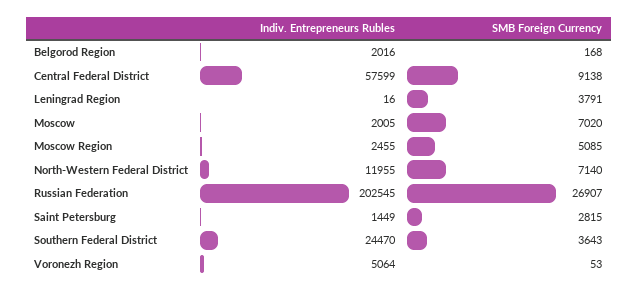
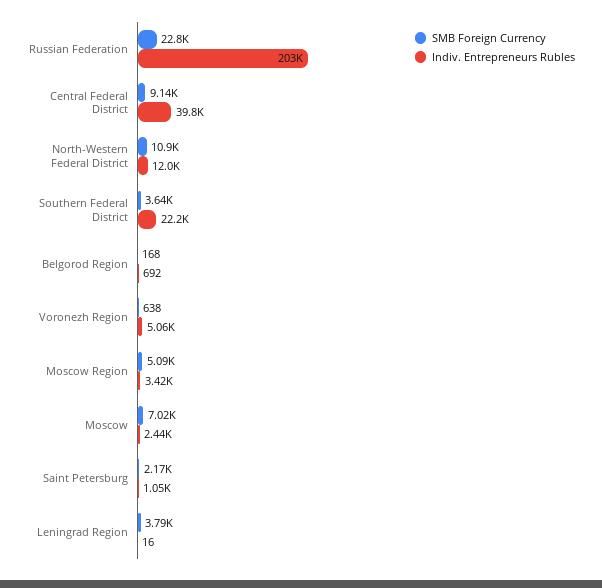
Indiv. Entrepreneurs Rubles, Belgorod Region: 2016 -> 692
Indiv. Entrepreneurs Rubles, Central Federal District: 57599 -> 39800
Indiv. Entrepreneurs Rubles, Moscow: 2005 -> 2440
Indiv. Entrepreneurs Rubles, Moscow Region: 2455 -> 3420
SMB Foreign Currency, North-Western Federal District: 7140 -> 10900
SMB Foreign Currency, Russian Federation: 26907 -> 22800
Indiv. Entrepreneurs Rubles, Saint Petersburg: 1449 -> 1050
SMB Foreign Currency, Saint Petersburg: 2815 -> 2170
Indiv. Entrepreneurs Rubles, Southern Federal District: 24470 -> 22200
SMB Foreign Currency, Voronezh Region: 53 -> 638

